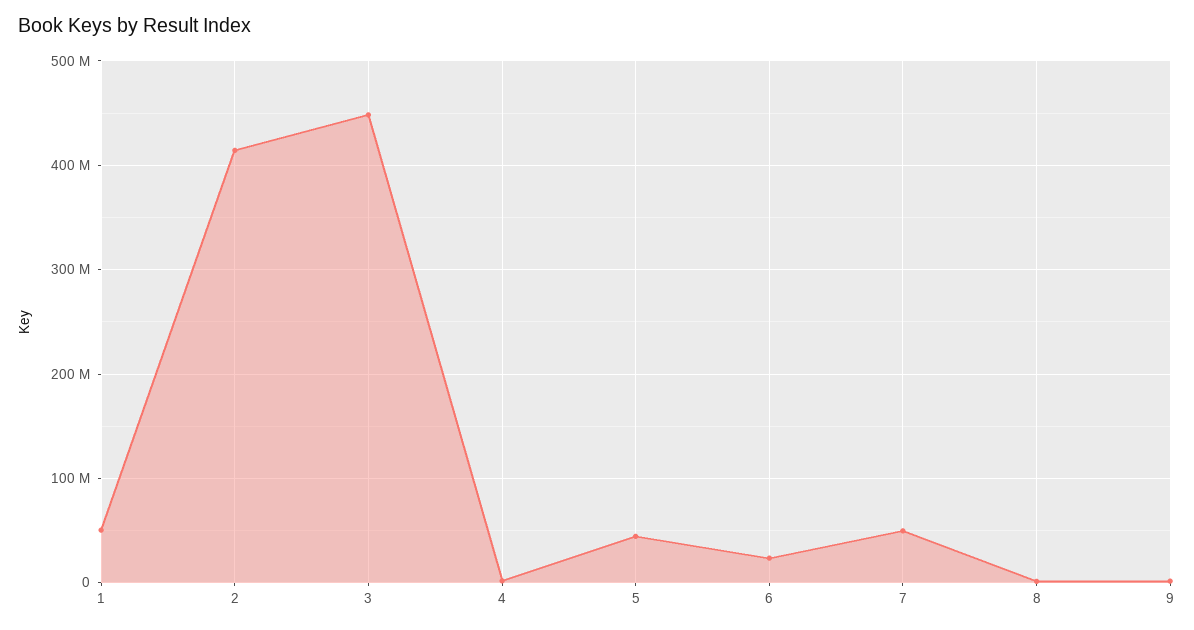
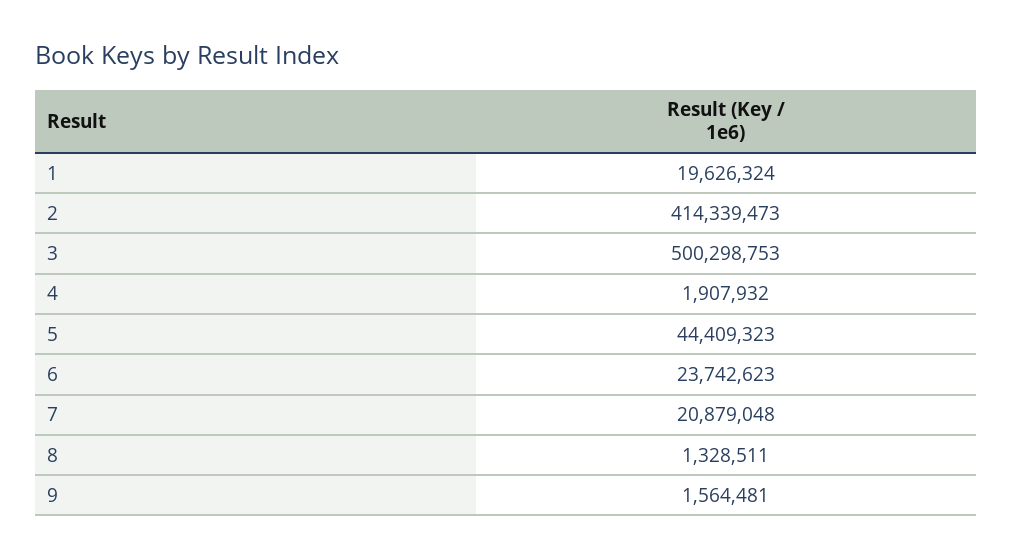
1: 50000000 -> 19626324
3: 450000000 -> 500298753
7: 50000000 -> 20879048

